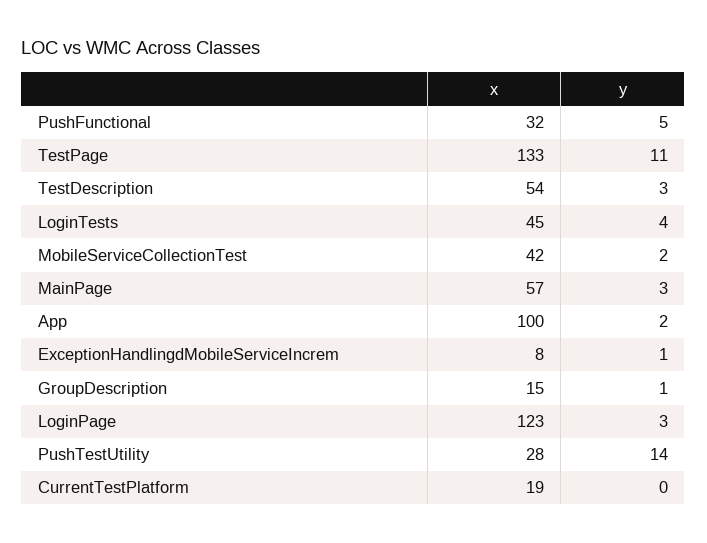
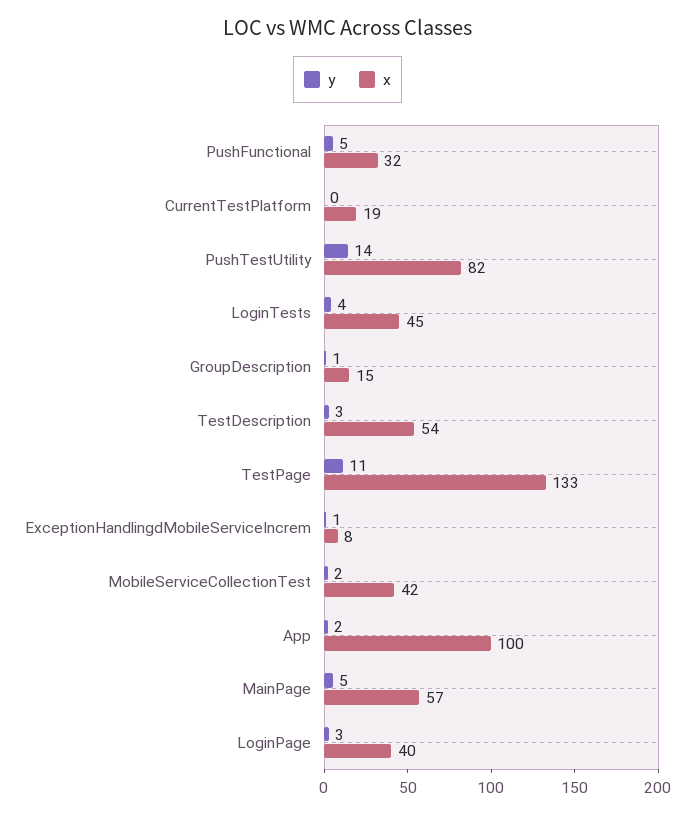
y, MainPage: 3 -> 5
x, LoginPage: 123 -> 40
x, PushTestUtility: 28 -> 82

